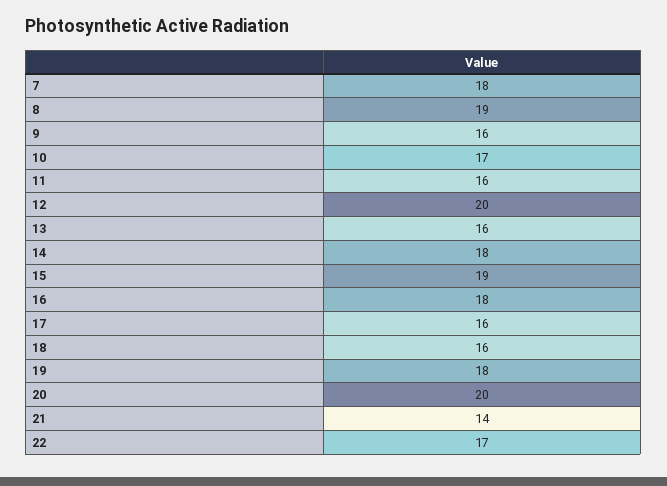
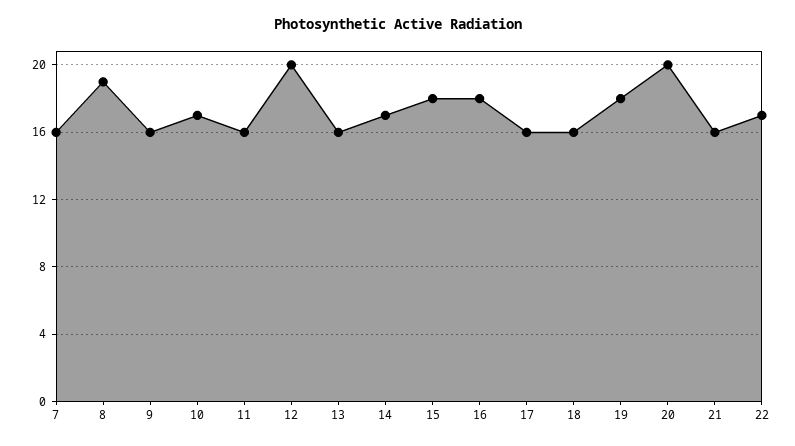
7: 18 -> 16
14: 18 -> 17
15: 19 -> 18
21: 14 -> 16

